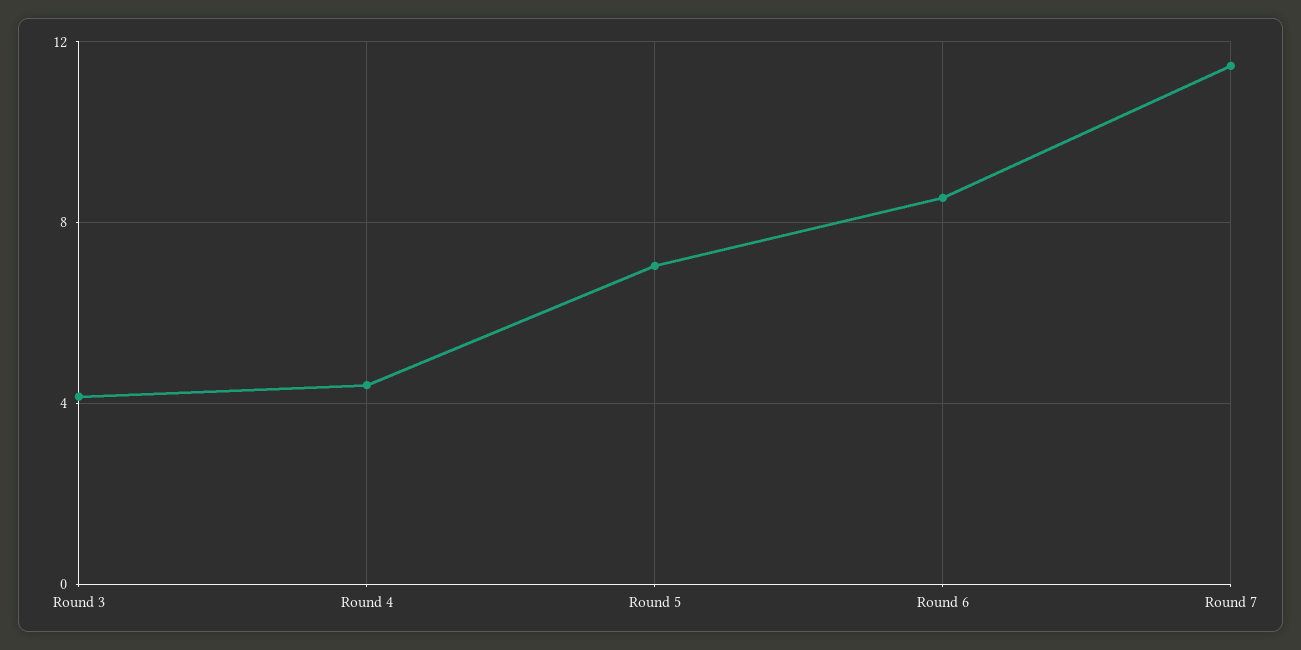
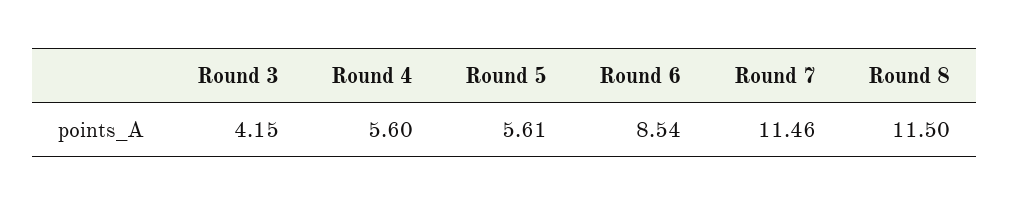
Round 4: 4.5 -> 5.6
Round 5: 7 -> 5.61
Round 8: none -> 11.5

